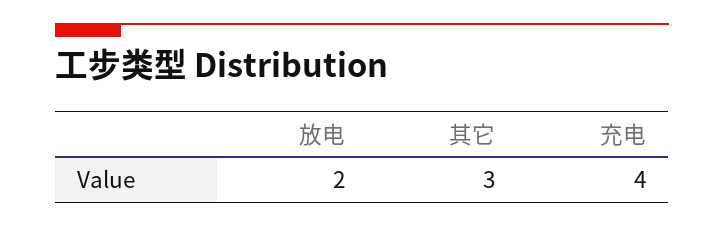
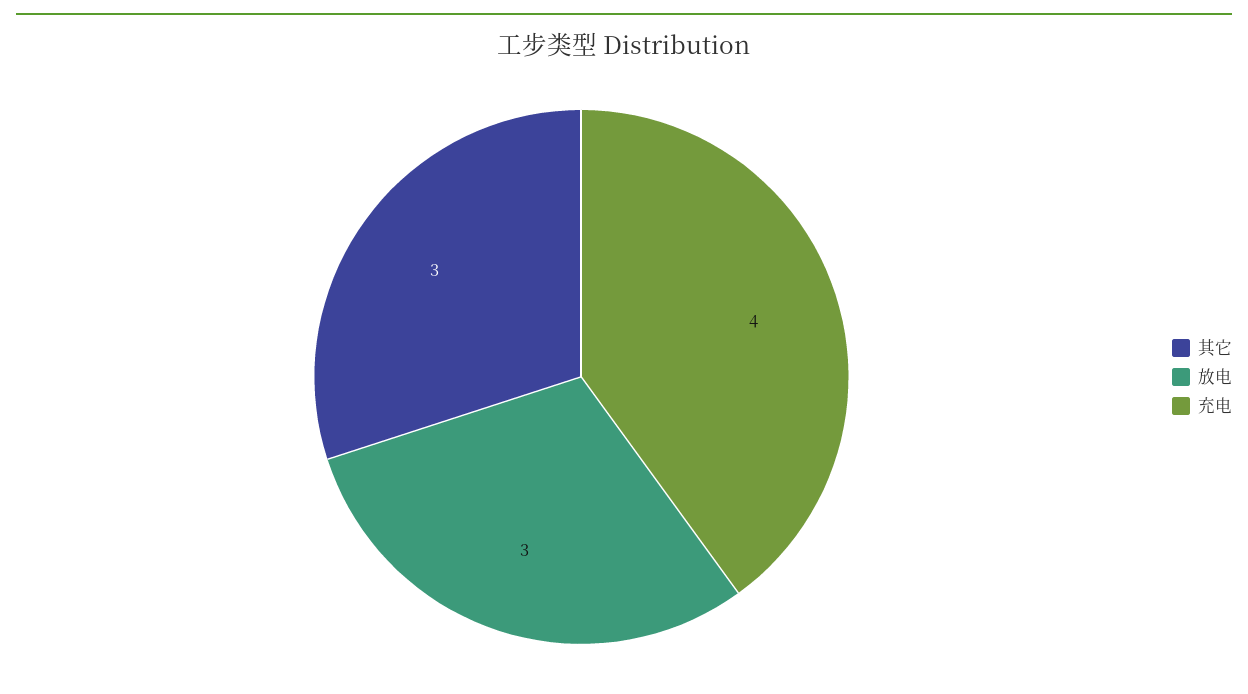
放电: 2 -> 3

